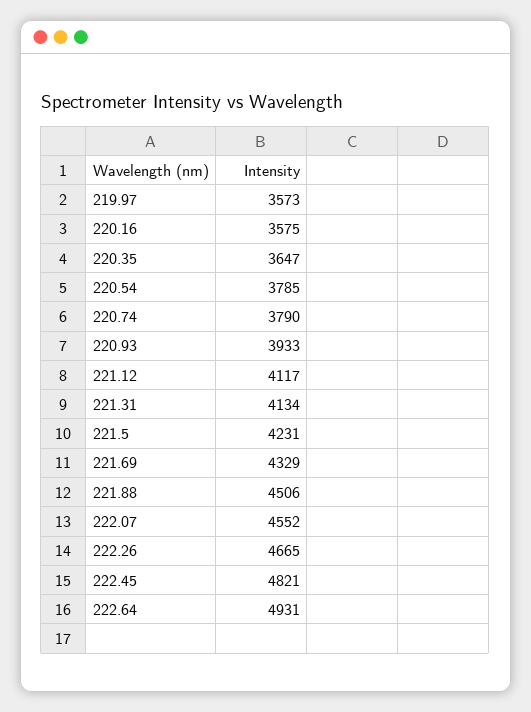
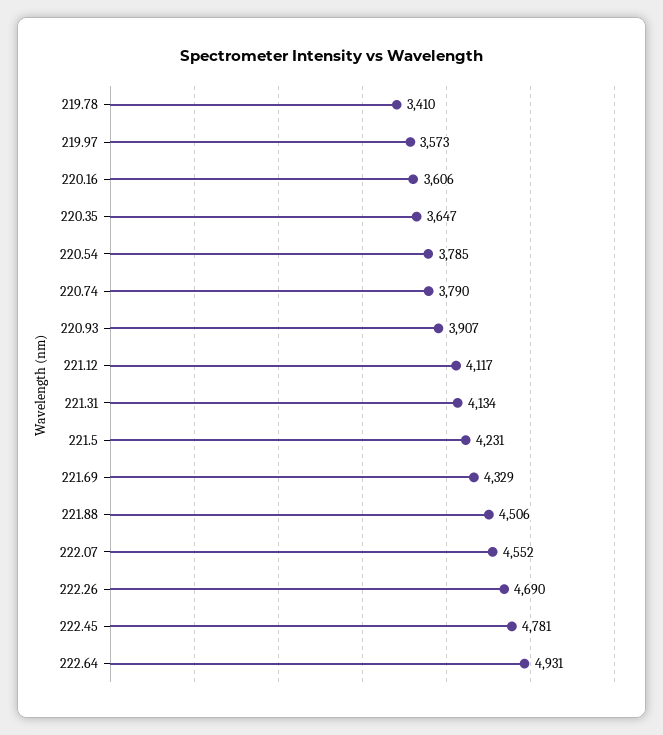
220.16: 3575 -> 3606
220.93: 3933 -> 3907
222.26: 4665 -> 4690
222.45: 4821 -> 4781
219.78: none -> 3410

